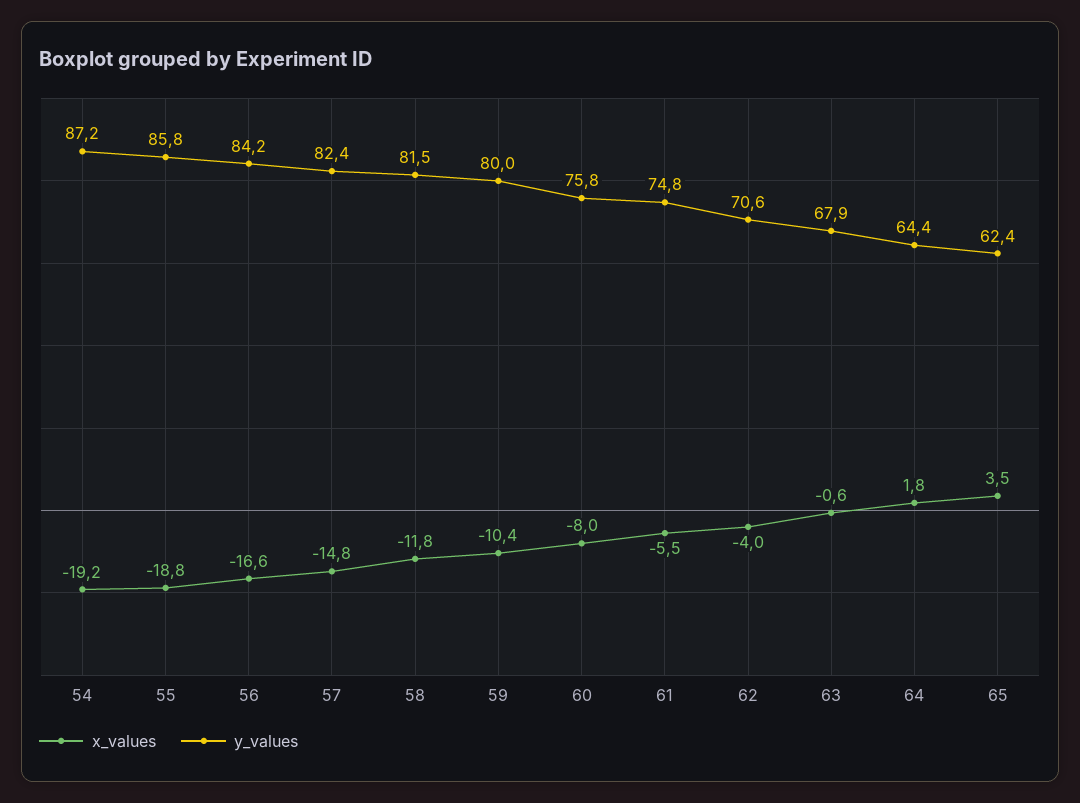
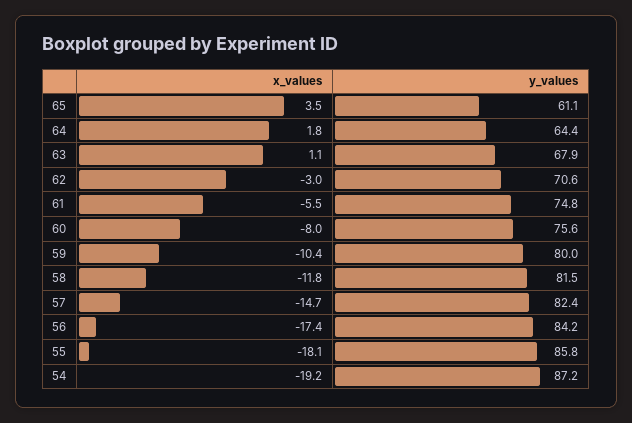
x_values, 55: -18.8 -> -18.1
x_values, 56: -16.6 -> -17.4
x_values, 57: -14.8 -> -14.7
y_values, 60: 75.8 -> 75.6
x_values, 62: -4 -> -3
x_values, 63: -0.6 -> 1.1
y_values, 65: 62.4 -> 61.1

